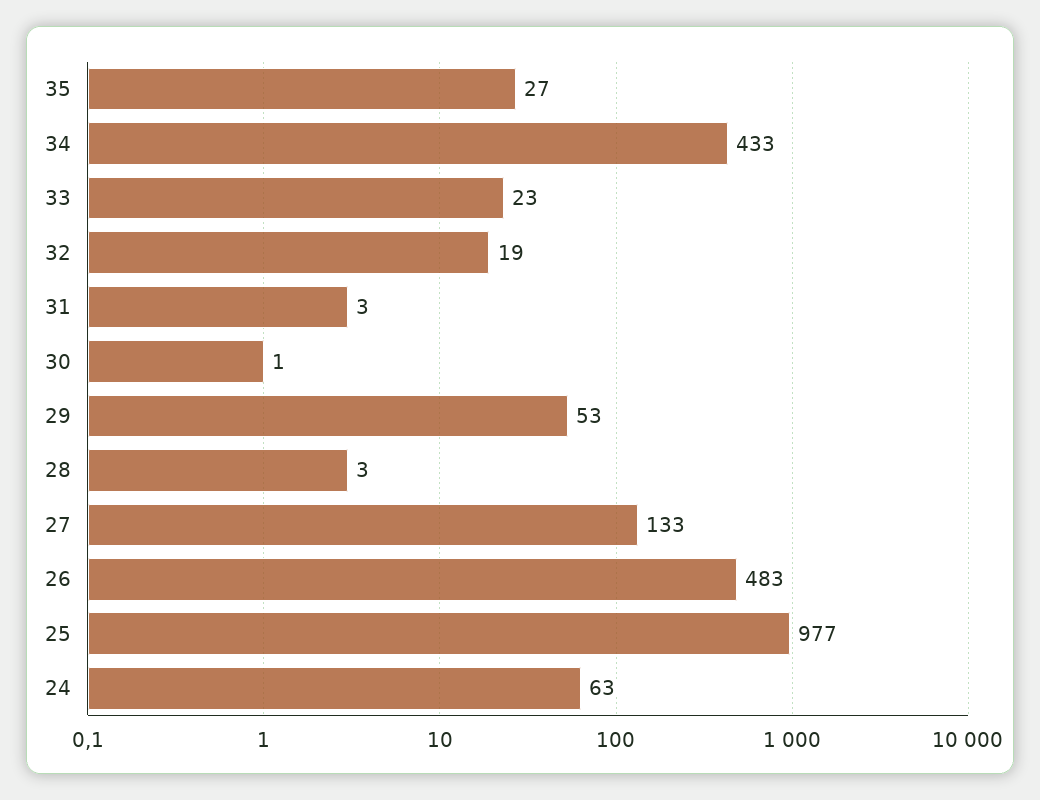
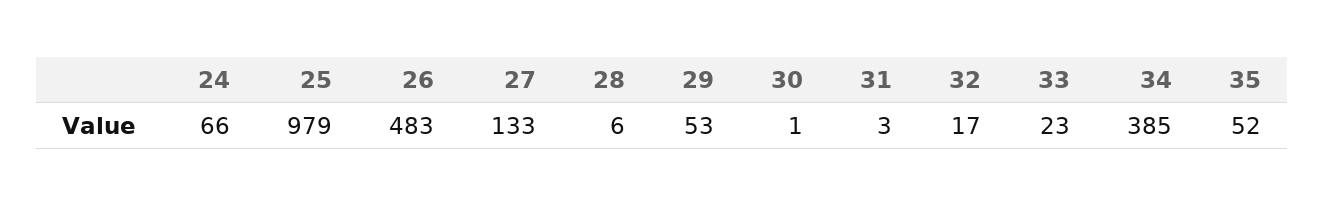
35: 27 -> 52
34: 433 -> 385
32: 19 -> 17
28: 3 -> 6
25: 977 -> 979
24: 63 -> 66

